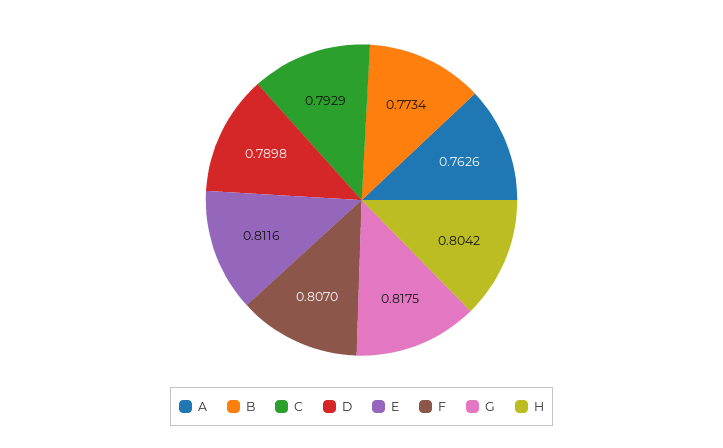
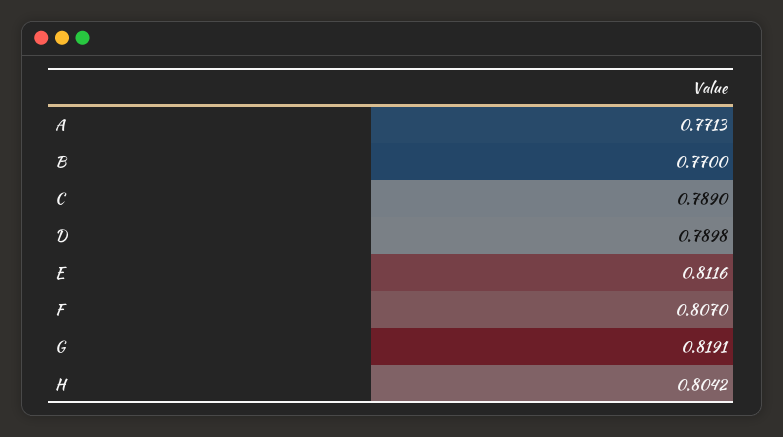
A: 0.7626 -> 0.7713
B: 0.7734 -> 0.77
C: 0.7929 -> 0.789
G: 0.8175 -> 0.8191

